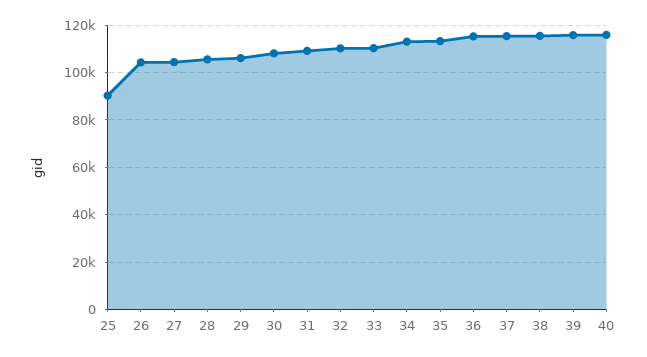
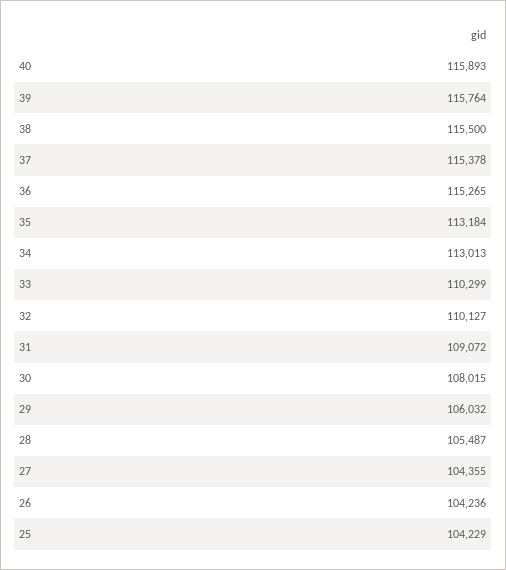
25: 90000 -> 104229

